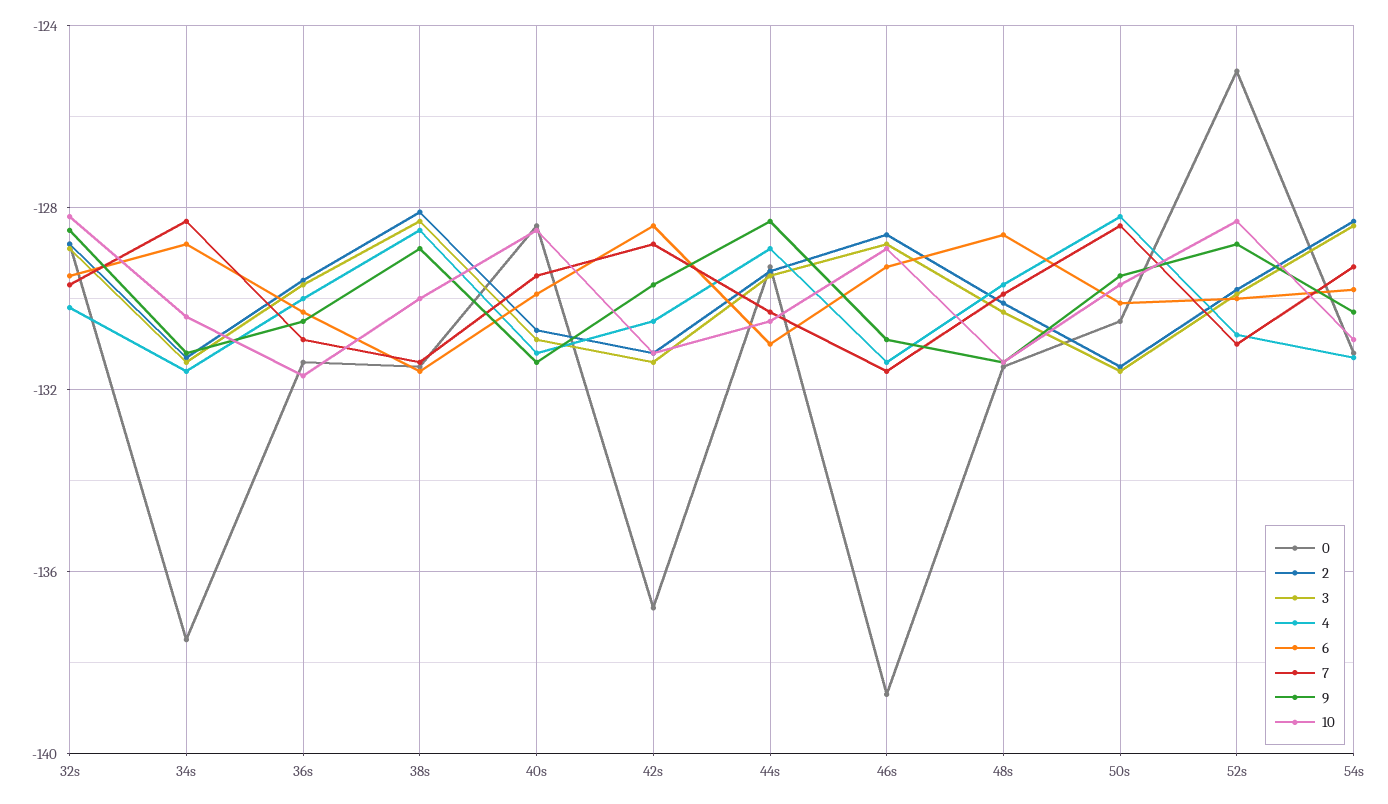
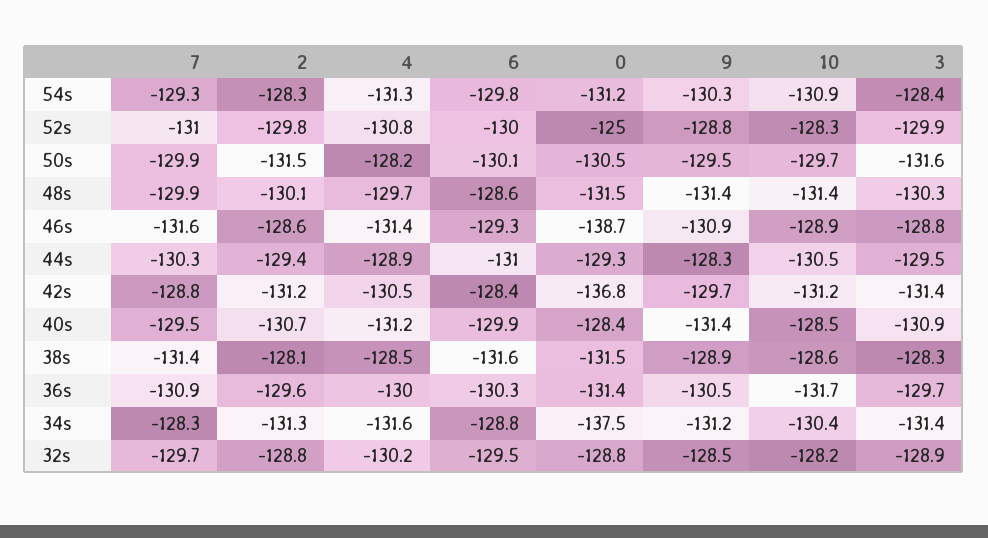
10, 38s: -130 -> -128.6
7, 50s: -128.5 -> -129.9

